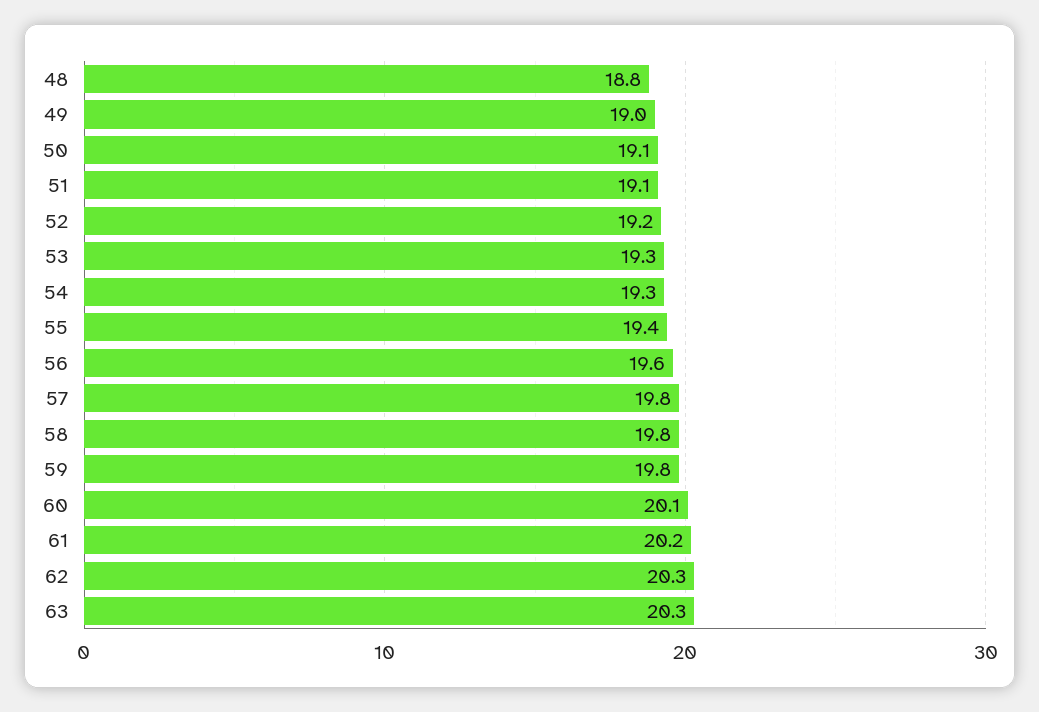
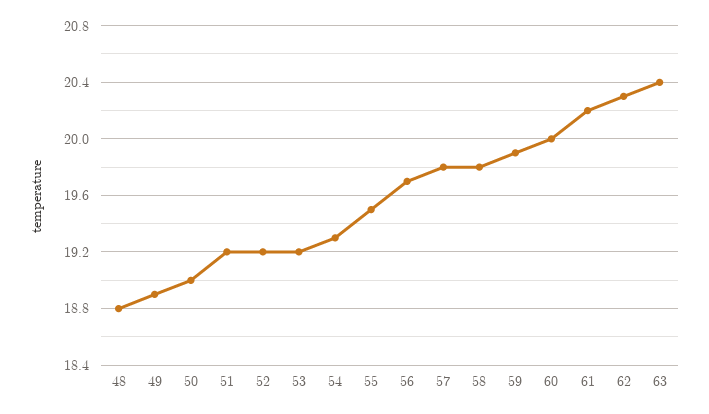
49: 19 -> 18.9
50: 19.1 -> 19
51: 19.1 -> 19.2
53: 19.3 -> 19.2
55: 19.4 -> 19.5
56: 19.6 -> 19.7
59: 19.8 -> 19.9
60: 20.1 -> 20
63: 20.3 -> 20.4

